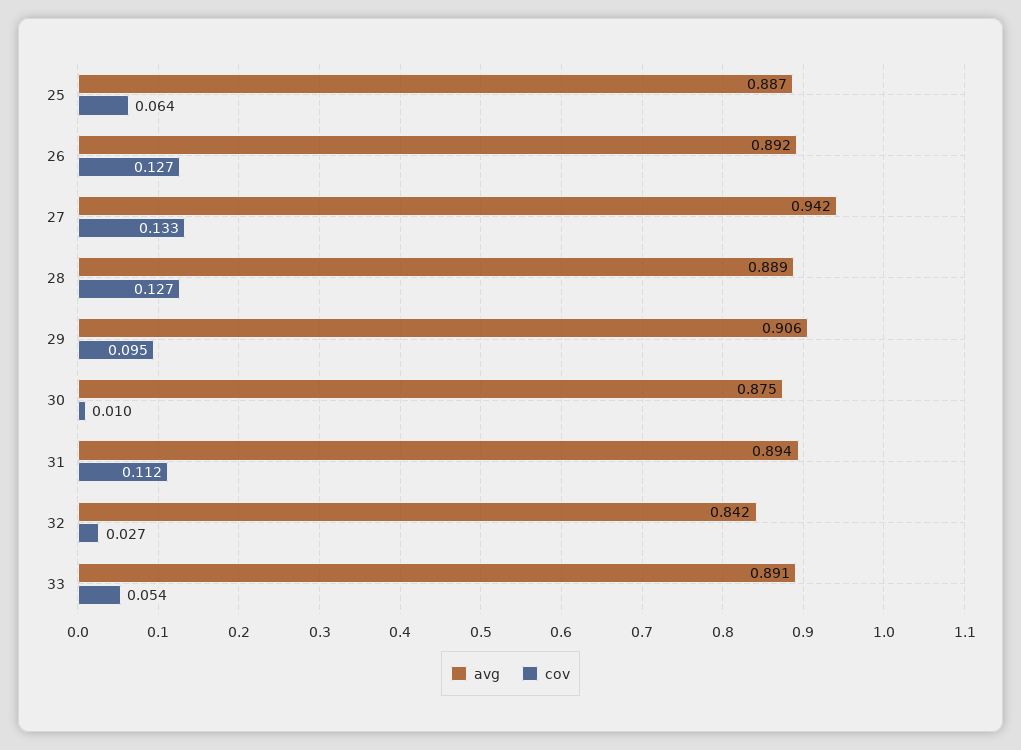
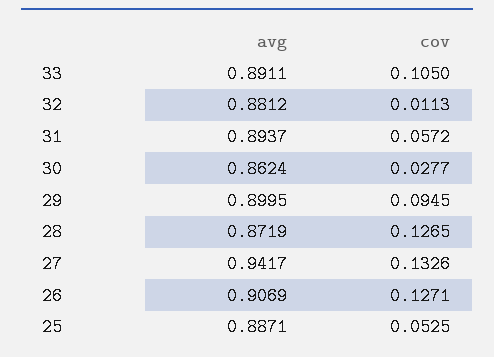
cov, 25: 0.064 -> 0.0525
avg, 26: 0.892 -> 0.9069
avg, 28: 0.889 -> 0.8719
avg, 29: 0.906 -> 0.8995
avg, 30: 0.875 -> 0.8624
cov, 30: 0.01 -> 0.0277
cov, 31: 0.112 -> 0.0572
avg, 32: 0.842 -> 0.8812
cov, 32: 0.027 -> 0.0113
cov, 33: 0.054 -> 0.105

